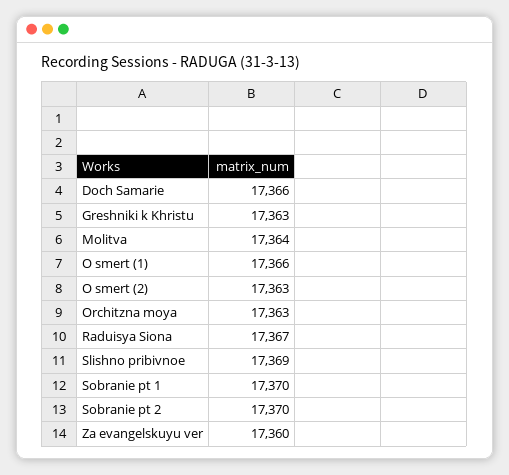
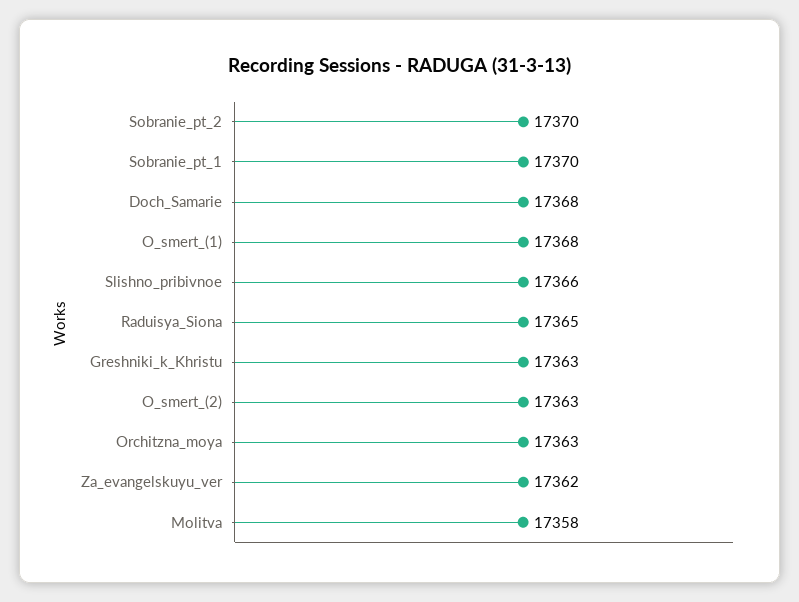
Doch Samarie: 17366 -> 17368
Molitva: 17364 -> 17358
O smert (1): 17366 -> 17368
Raduisya Siona: 17367 -> 17365
Slishno pribivnoe: 17369 -> 17366
Za evangelskuyu ver: 17360 -> 17362

